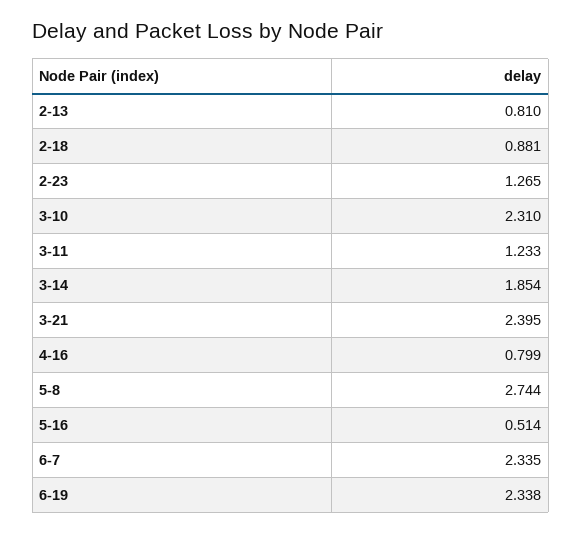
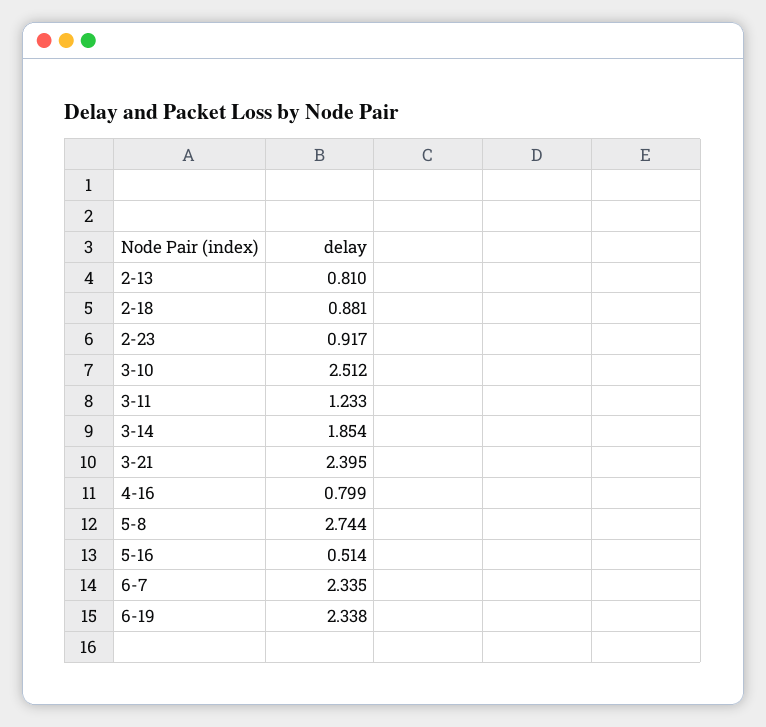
2-23: 1.265 -> 0.917
3-10: 2.31 -> 2.512

